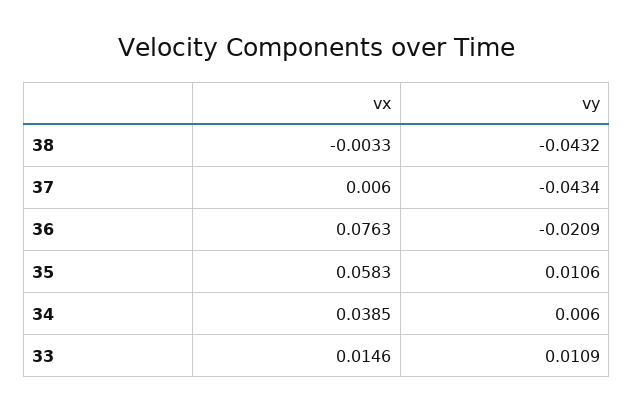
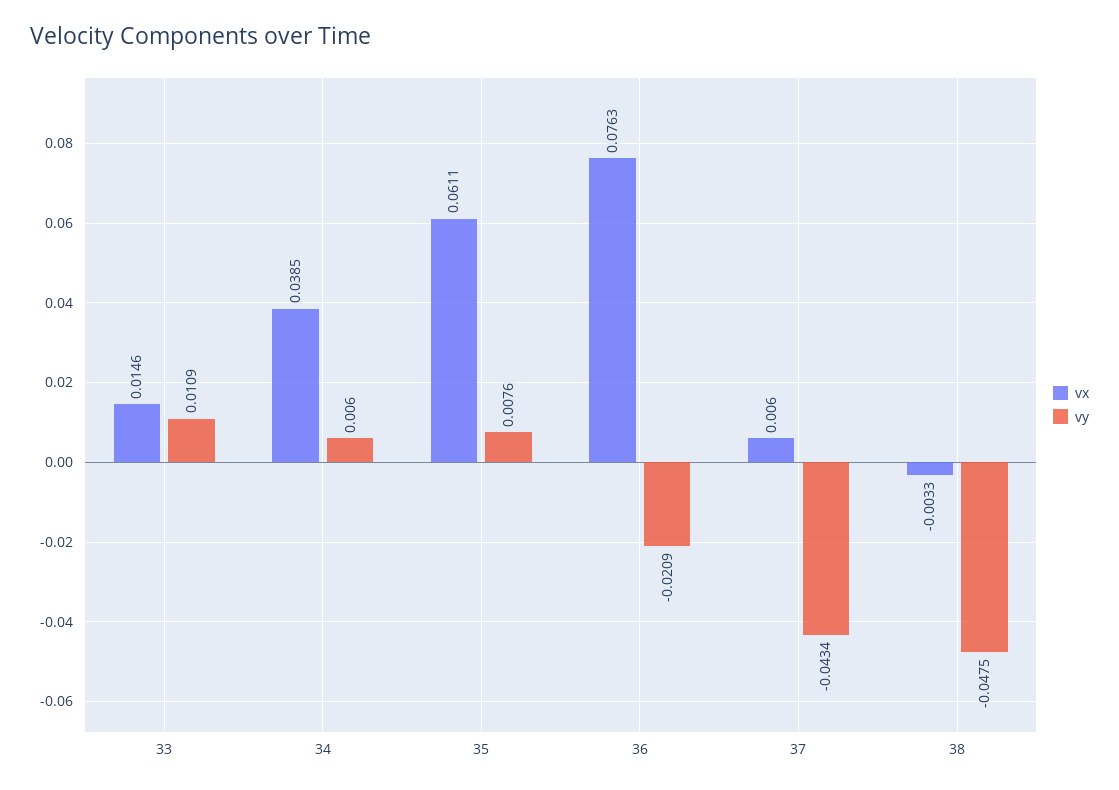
vy, 38: -0.0432 -> -0.0475
vx, 35: 0.0583 -> 0.0611
vy, 35: 0.0106 -> 0.0076

